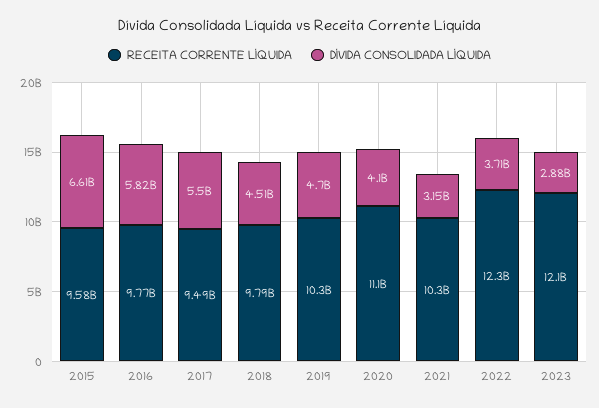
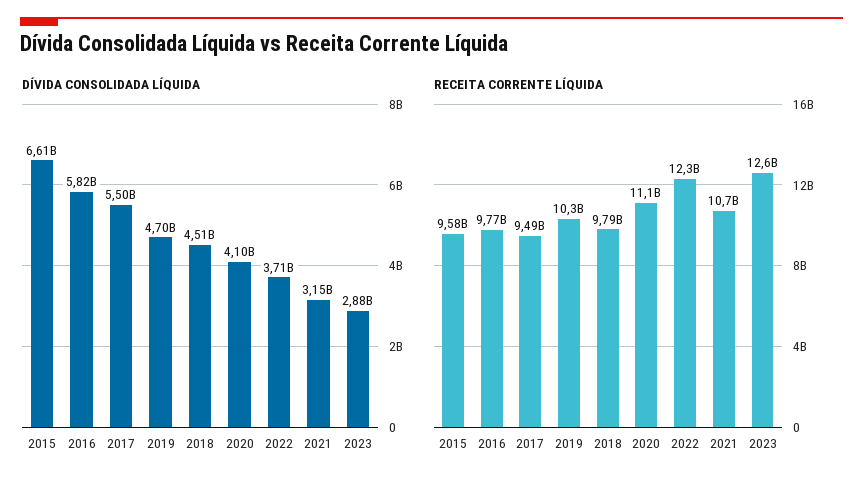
RECEITA CORRENTE LÍQUIDA, 2021: 10300000000 -> 10700000000
RECEITA CORRENTE LÍQUIDA, 2023: 12100000000 -> 12600000000

